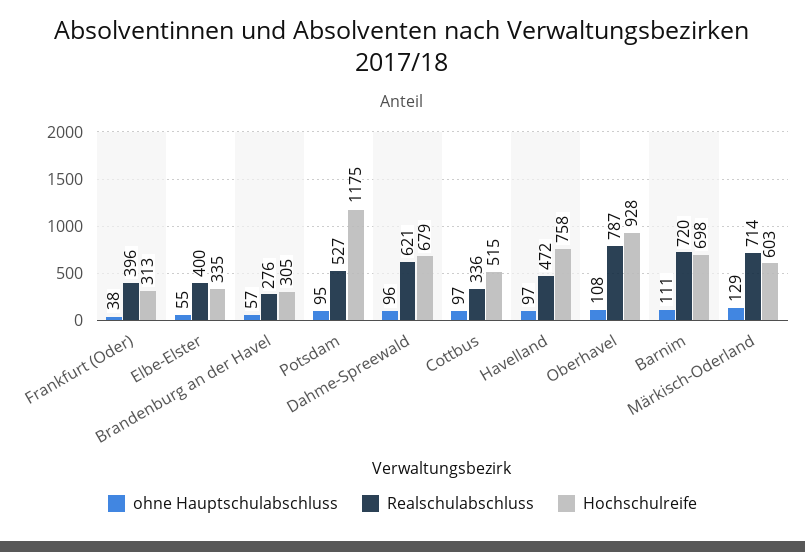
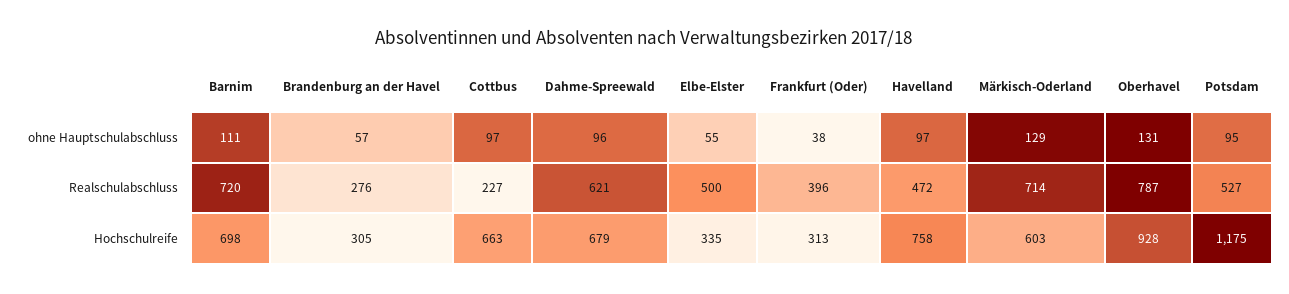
Realschulabschluss, Elbe-Elster: 400 -> 500
Realschulabschluss, Cottbus: 336 -> 227
Hochschulreife, Cottbus: 515 -> 663
ohne Hauptschulabschluss, Oberhavel: 108 -> 131

